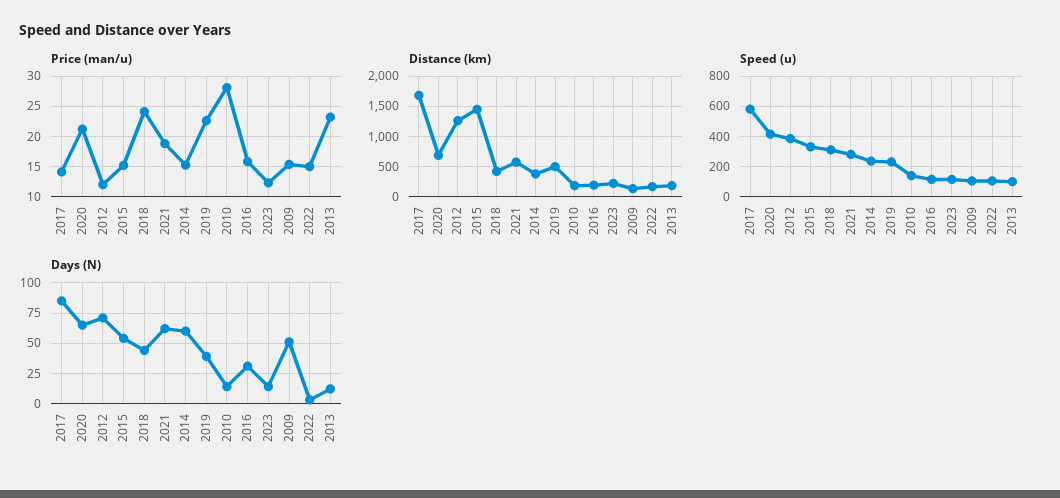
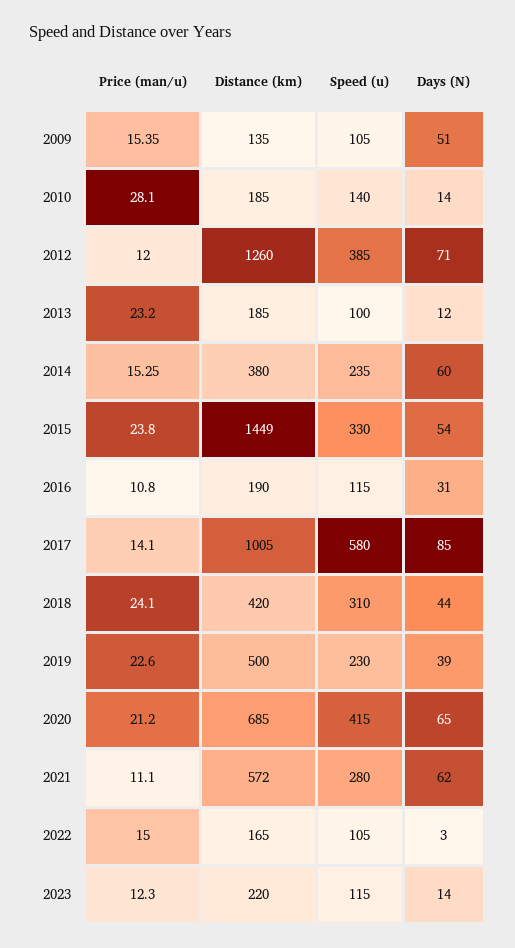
Price (man/u), 2015: 15 -> 23.8
Price (man/u), 2021: 19 -> 11.1
Price (man/u), 2016: 16 -> 10.8
Distance (km), 2017: 1700 -> 1005

